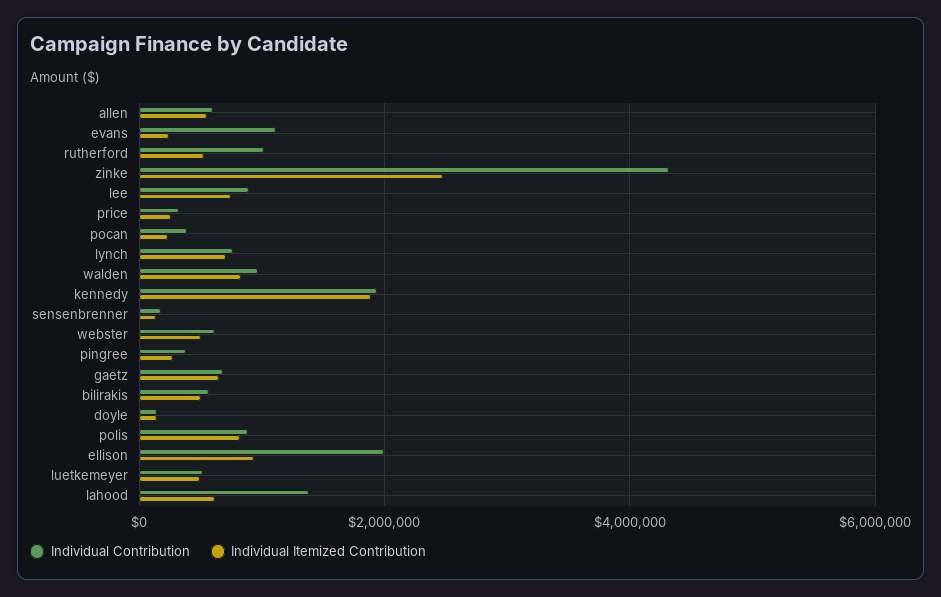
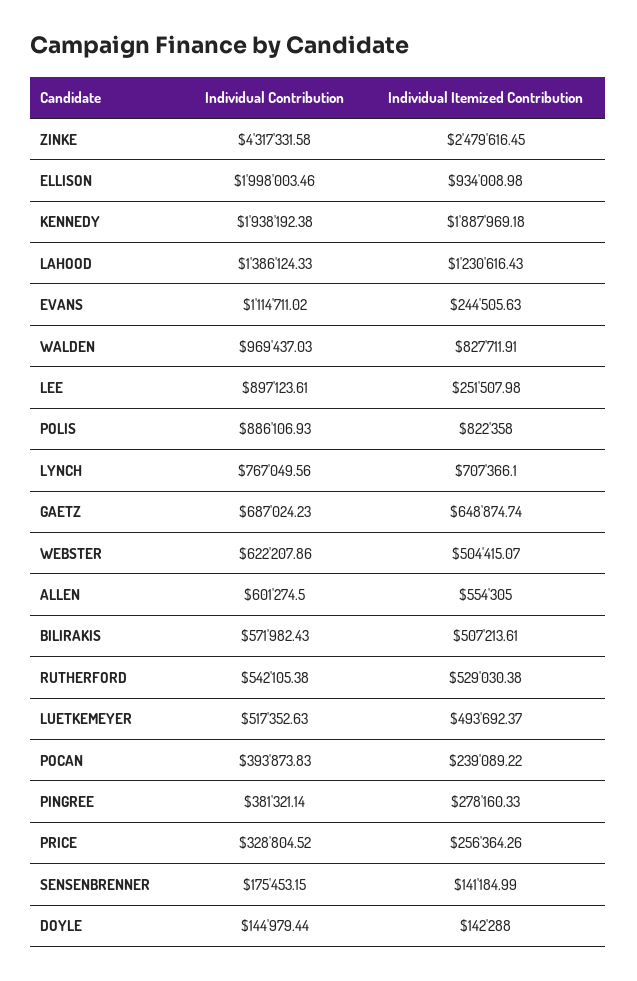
Individual Contribution, rutherford: 1000000 -> 542105.38
Individual Itemized Contribution, lee: 800000 -> 251507.98
Individual Itemized Contribution, lahood: 600000 -> 1230616.43

